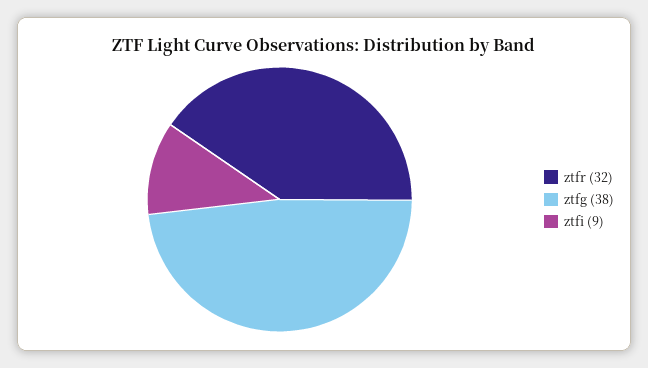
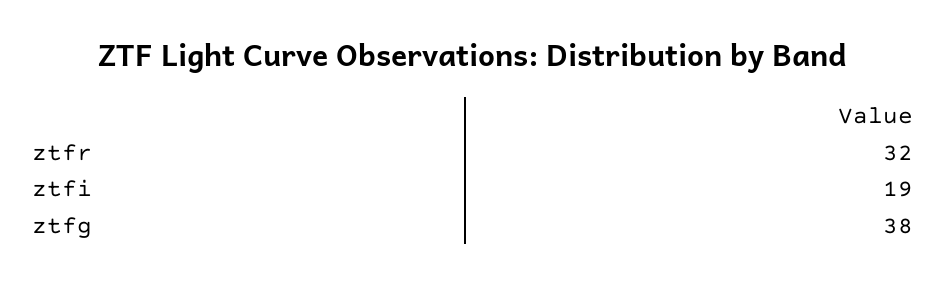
ztfi: 9 -> 19

